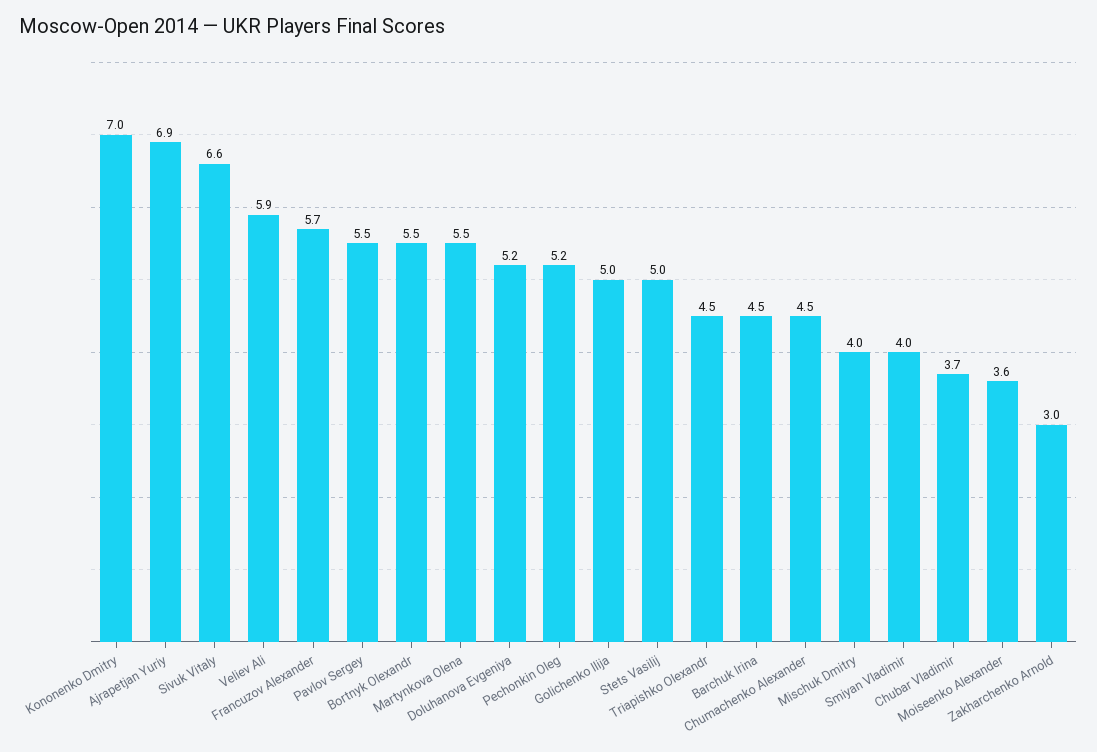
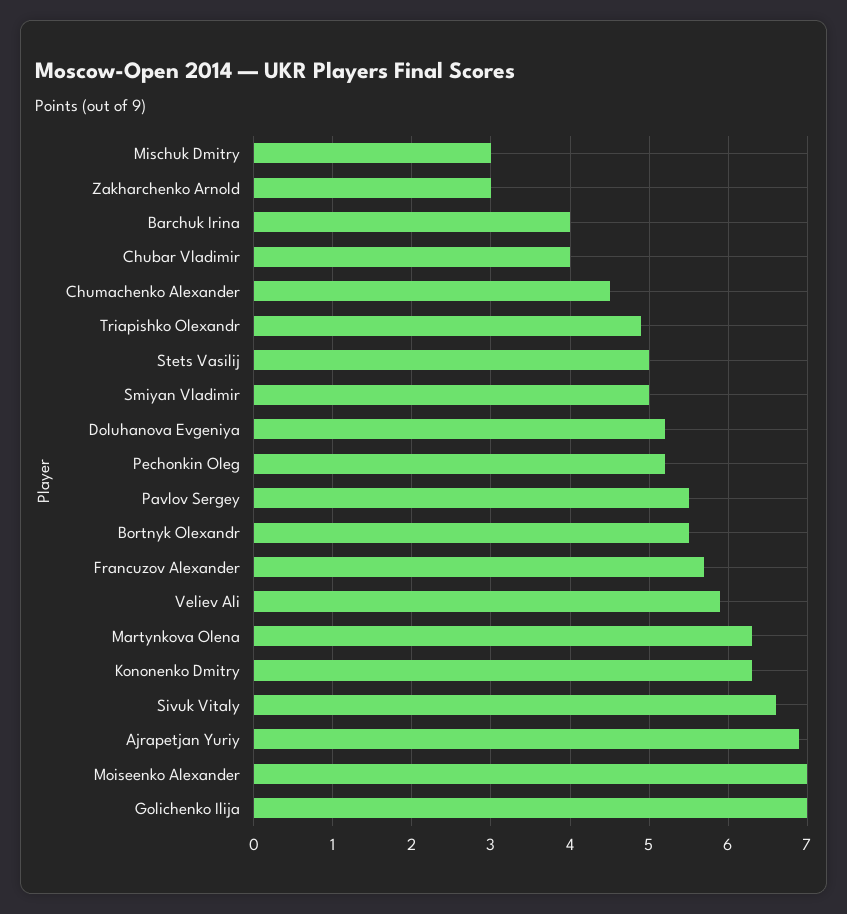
Kononenko Dmitry: 7 -> 6.3
Martynkova Olena: 5.5 -> 6.3
Golichenko Ilija: 5 -> 7
Triapishko Olexandr: 4.5 -> 4.9
Barchuk Irina: 4.5 -> 4
Mischuk Dmitry: 4 -> 3
Smiyan Vladimir: 4 -> 5
Chubar Vladimir: 3.7 -> 4
Moiseenko Alexander: 3.6 -> 7

